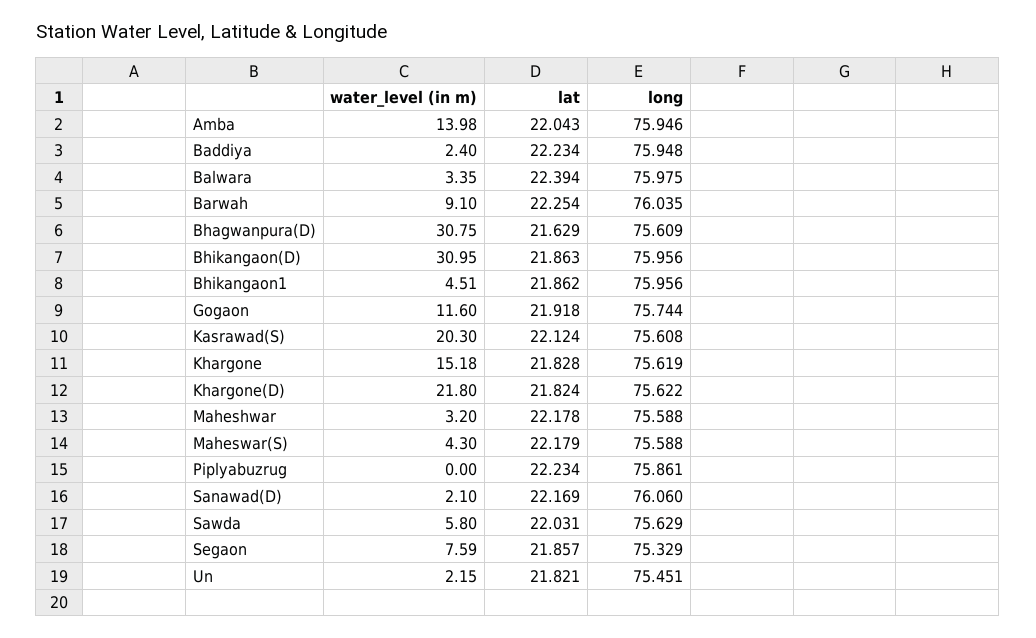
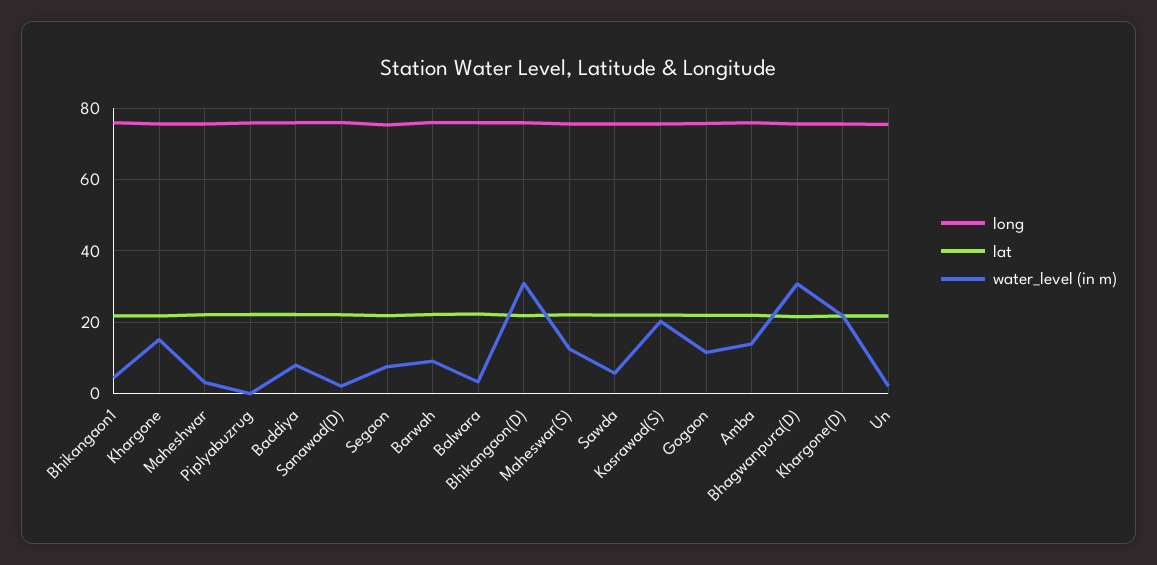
water_level (in m), Baddiya: 2.4 -> 8
water_level (in m), Maheswar(S): 4.3 -> 12

